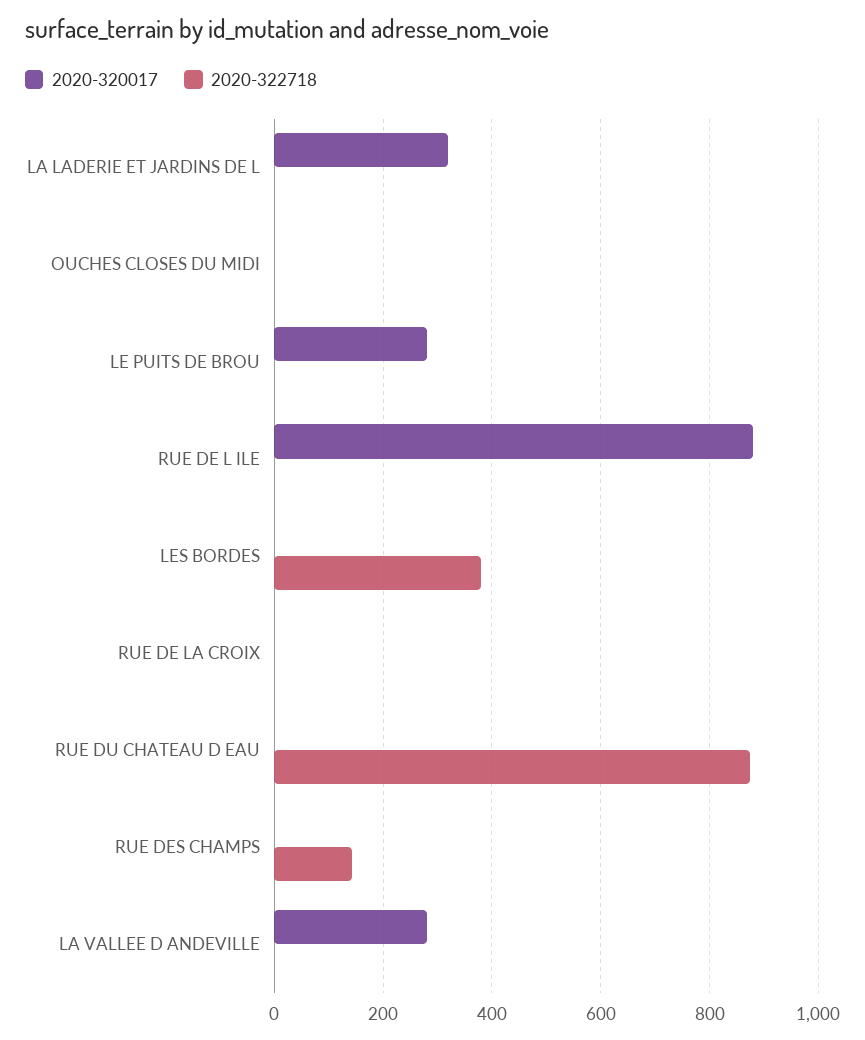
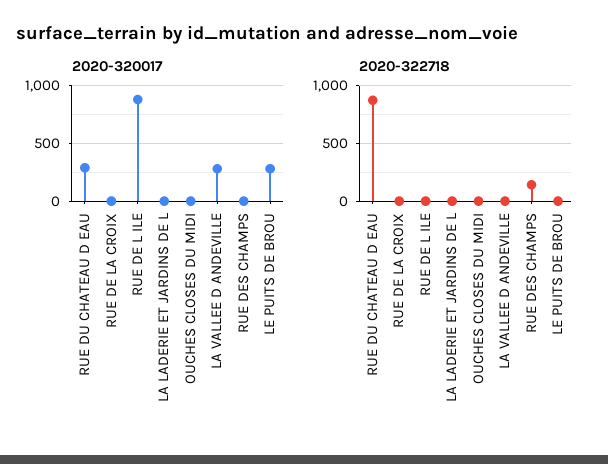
2020-320017, LA LADERIE ET JARDINS DE L: 320 -> 0
2020-320017, LES BORDES: 0 -> none
2020-322718, LES BORDES: 380 -> none
2020-320017, RUE DU CHATEAU D EAU: 0 -> 300

